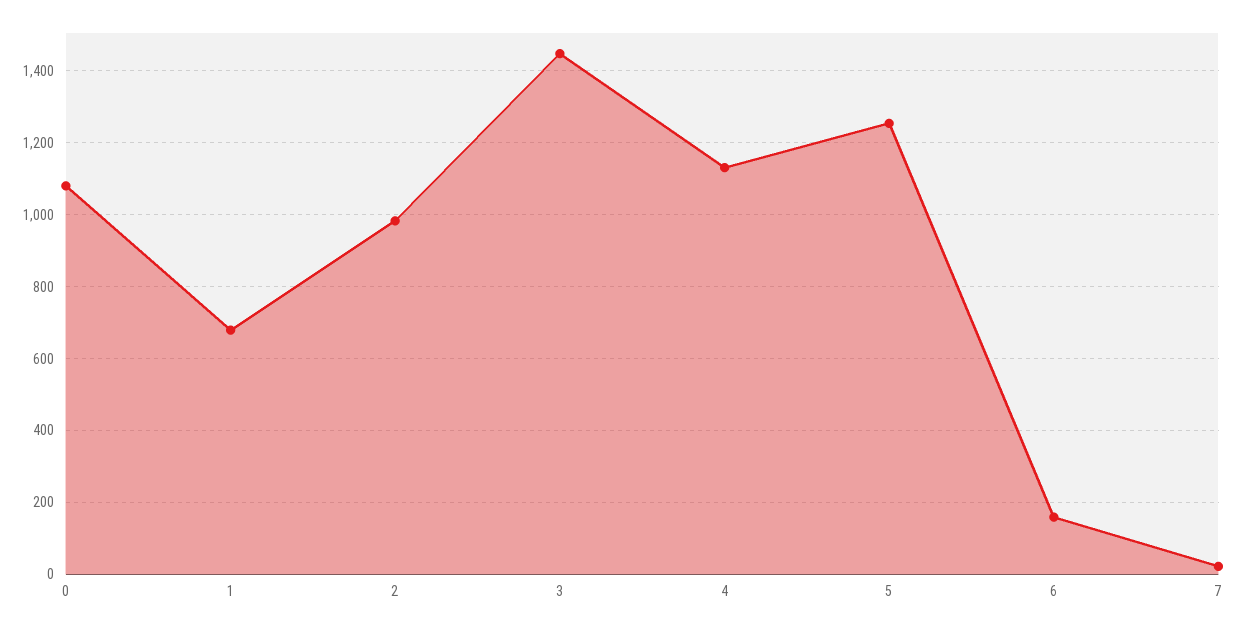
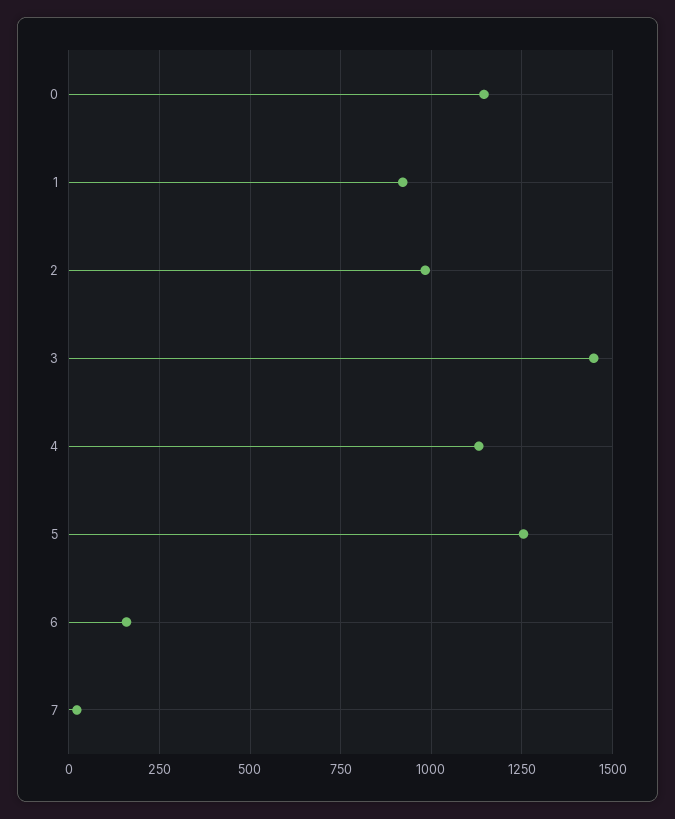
0: 1080 -> 1150
1: 680 -> 925

